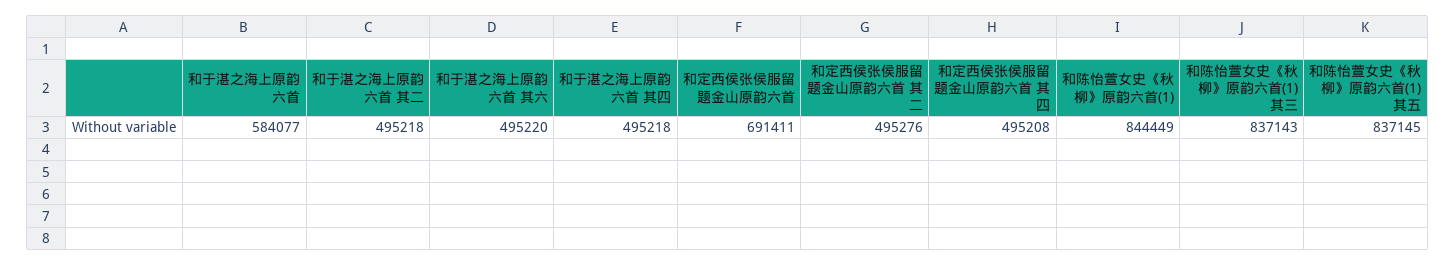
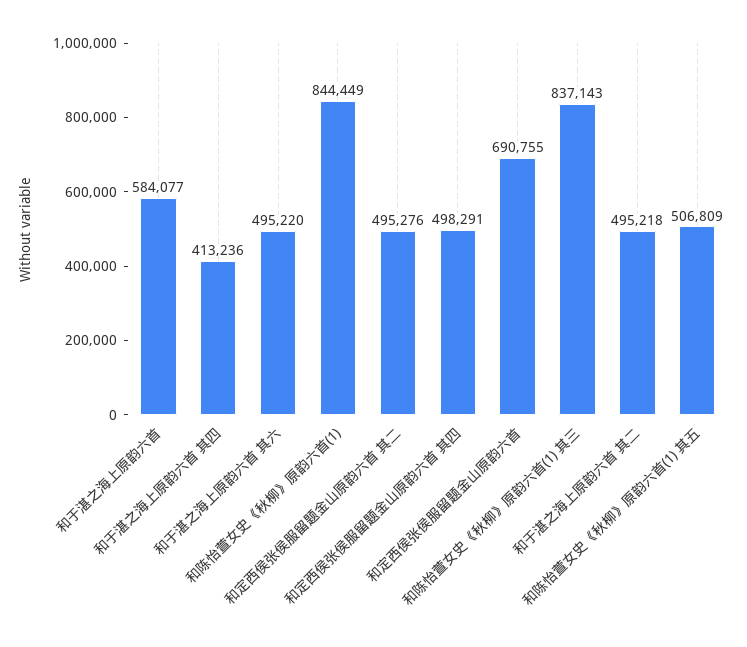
和于湛之海上原韵六首 其四: 495218 -> 413236
和定西侯张侯服留题金山原韵六首: 691411 -> 690755
和定西侯张侯服留题金山原韵六首 其四: 495208 -> 498291
和陈怡萱女史《秋柳》原韵六首(1) 其五: 837145 -> 506809

